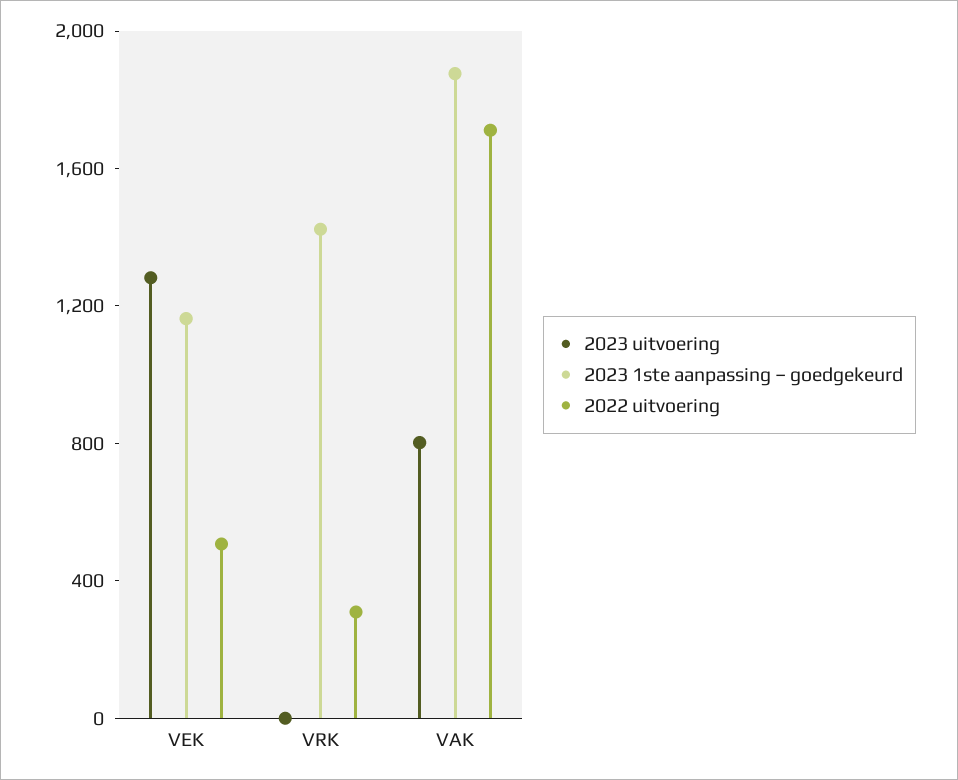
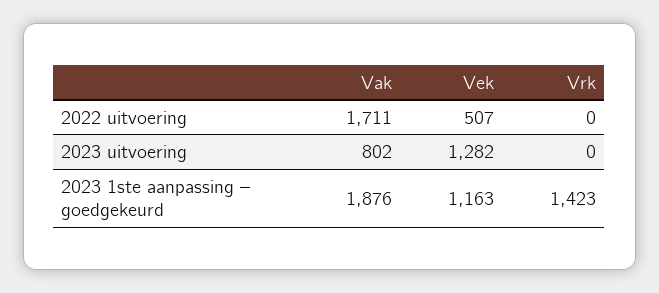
2022 uitvoering, VRK: 300 -> 0

